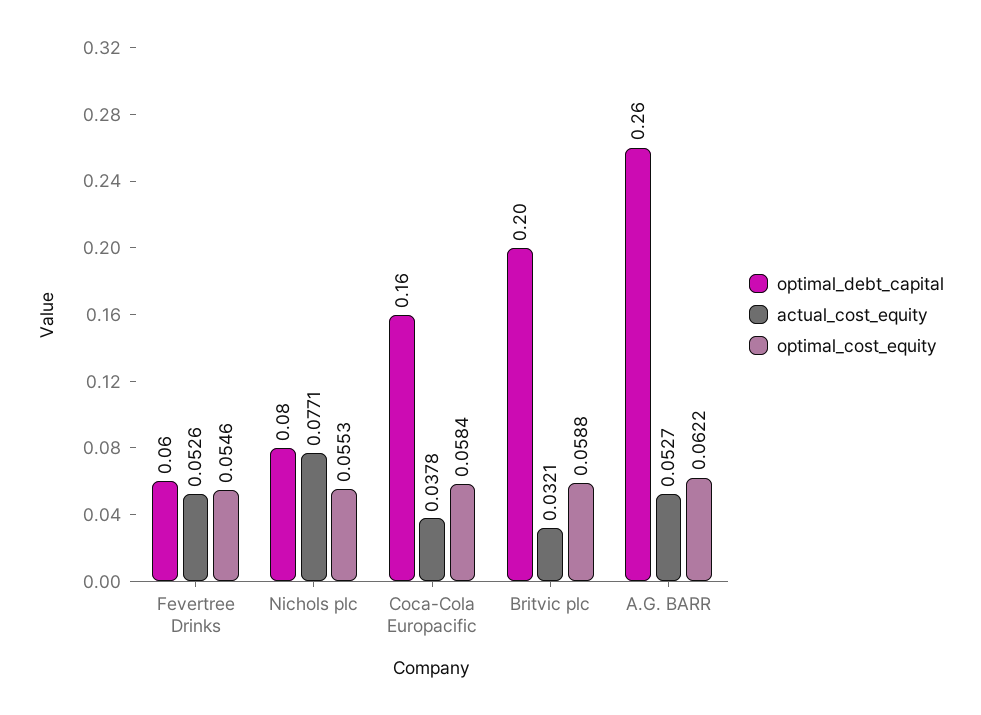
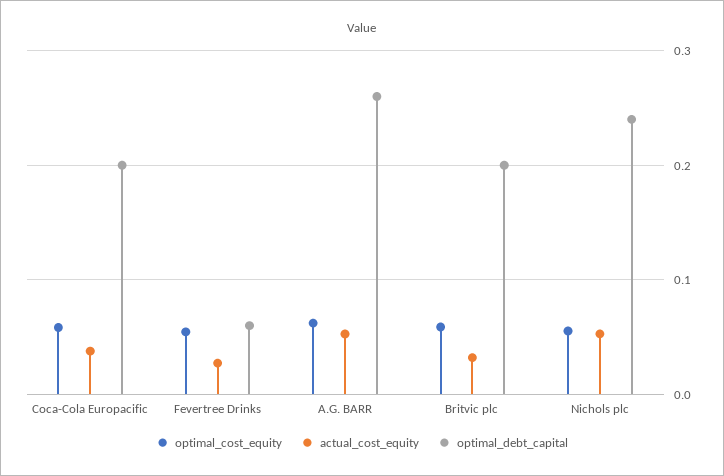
actual_cost_equity, Fevertree Drinks: 0.0526 -> 0.03
optimal_debt_capital, Nichols plc: 0.08 -> 0.24
actual_cost_equity, Nichols plc: 0.0771 -> 0.05
optimal_debt_capital, Coca-Cola Europacific: 0.16 -> 0.2

